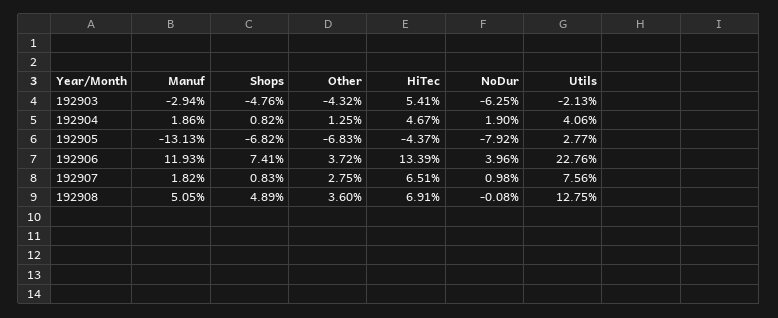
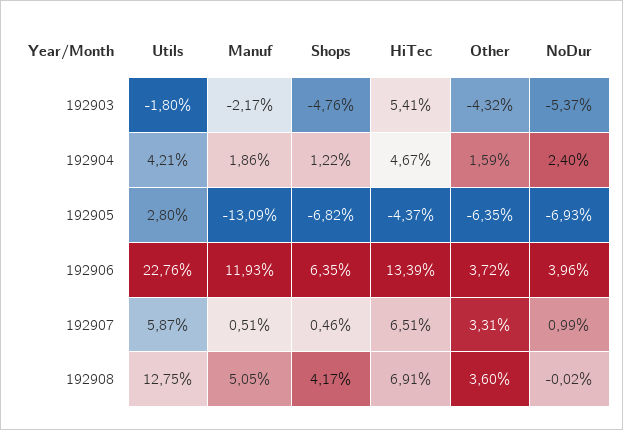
Manuf, 192903: -2.94 -> -2.17
NoDur, 192903: -6.25 -> -5.37
Utils, 192903: -2.13 -> -1.8
Shops, 192904: 0.82 -> 1.22
Other, 192904: 1.25 -> 1.59
NoDur, 192904: 1.9 -> 2.4
Utils, 192904: 4.06 -> 4.21
Manuf, 192905: -13.13 -> -13.09
Other, 192905: -6.83 -> -6.35
NoDur, 192905: -7.92 -> -6.93
Utils, 192905: 2.77 -> 2.8
Shops, 192906: 7.41 -> 6.35
Manuf, 192907: 1.82 -> 0.51
Shops, 192907: 0.83 -> 0.46
Other, 192907: 2.75 -> 3.31
NoDur, 192907: 0.98 -> 0.99
Utils, 192907: 7.56 -> 5.87
Shops, 192908: 4.89 -> 4.17
NoDur, 192908: -0.08 -> -0.02

